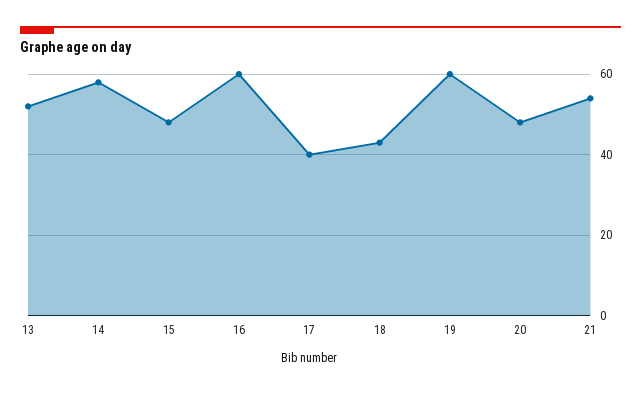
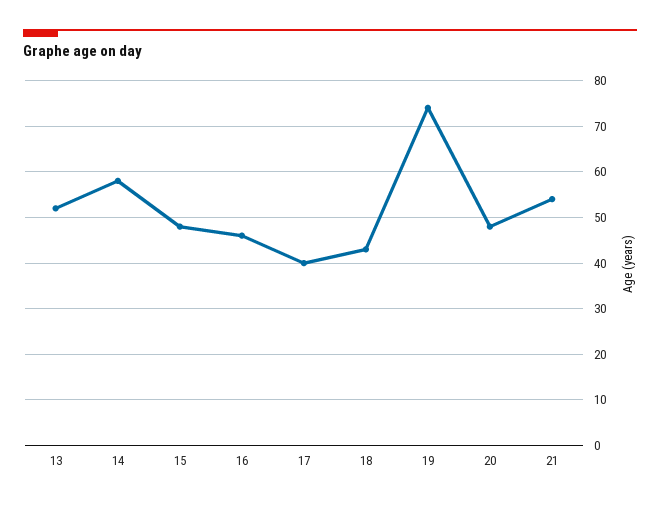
16: 60 -> 45
19: 60 -> 75

